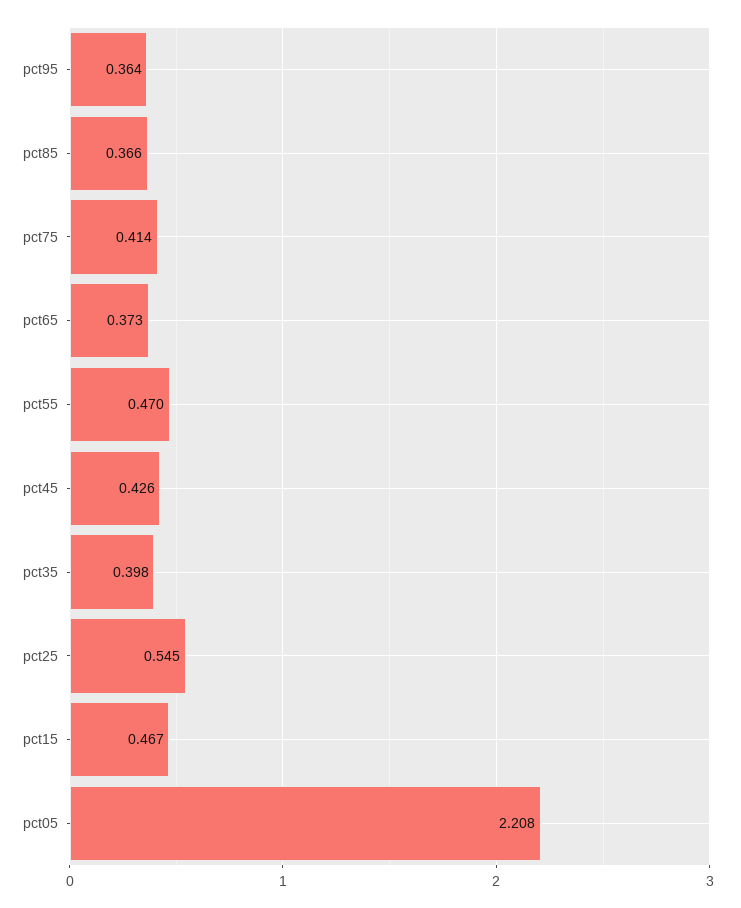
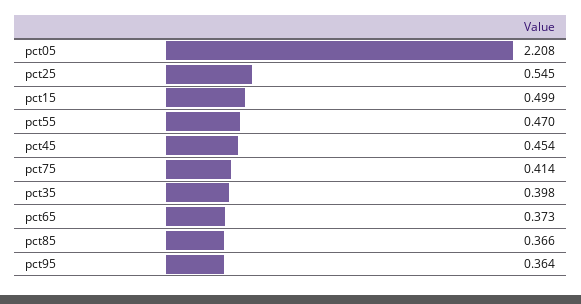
pct45: 0.426 -> 0.454
pct15: 0.467 -> 0.499

